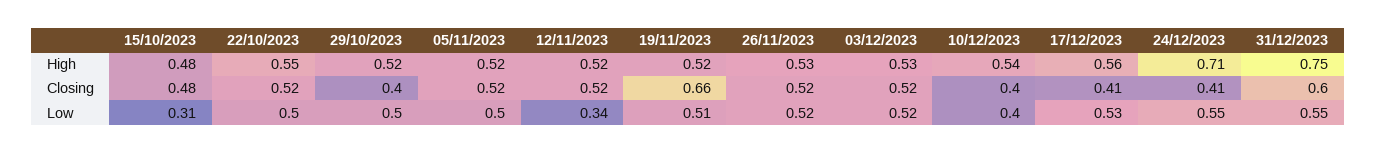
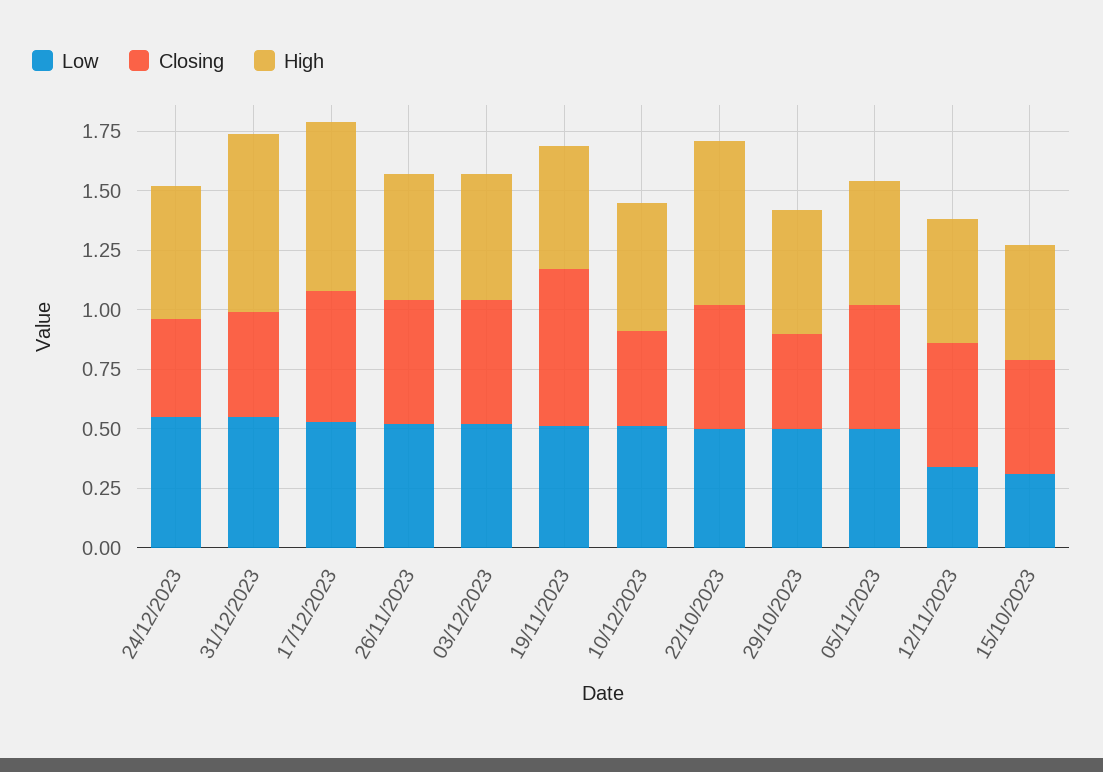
High, 22/10/2023: 0.55 -> 0.7
High, 17/12/2023: 0.56 -> 0.7
High, 24/12/2023: 0.71 -> 0.55
Closing, 17/12/2023: 0.41 -> 0.55
Closing, 31/12/2023: 0.6 -> 0.45
Low, 10/12/2023: 0.4 -> 0.5

